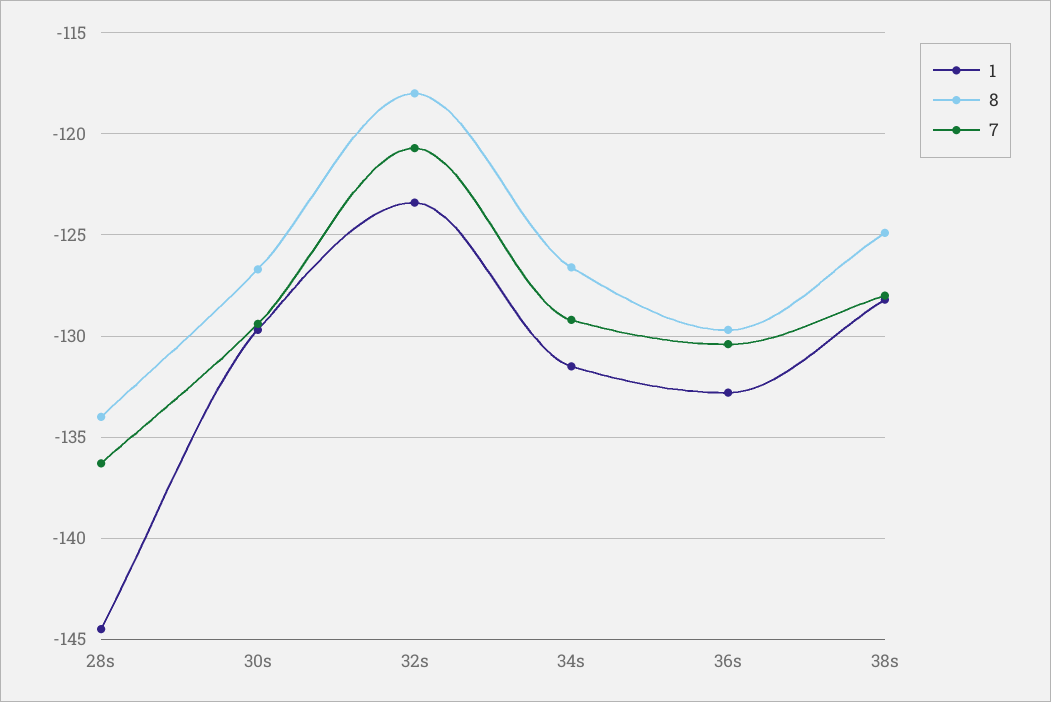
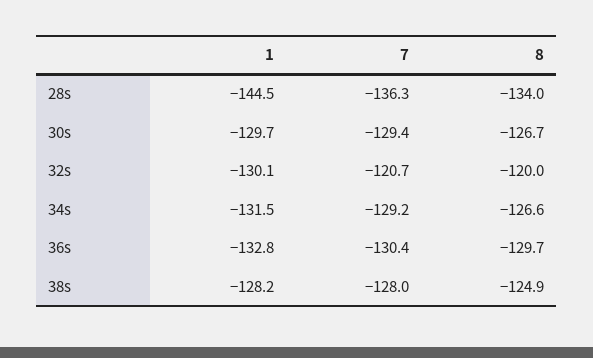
1, 32s: -123.5 -> -130.1
8, 32s: -118 -> -120

